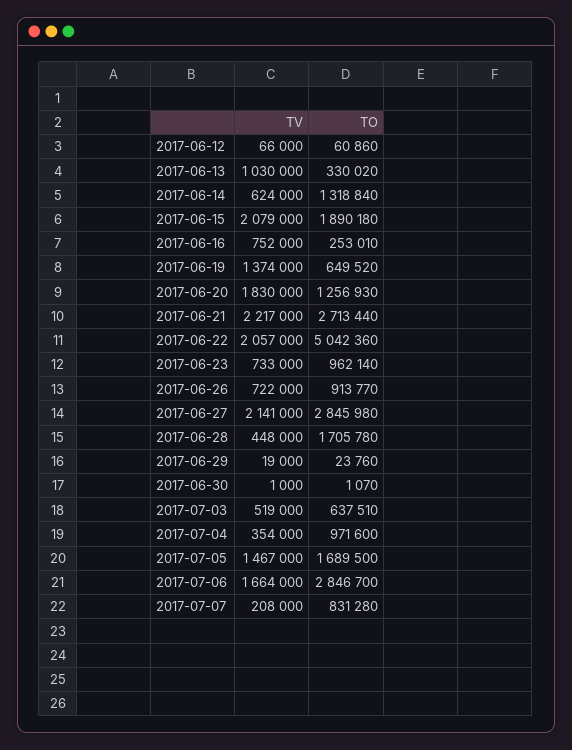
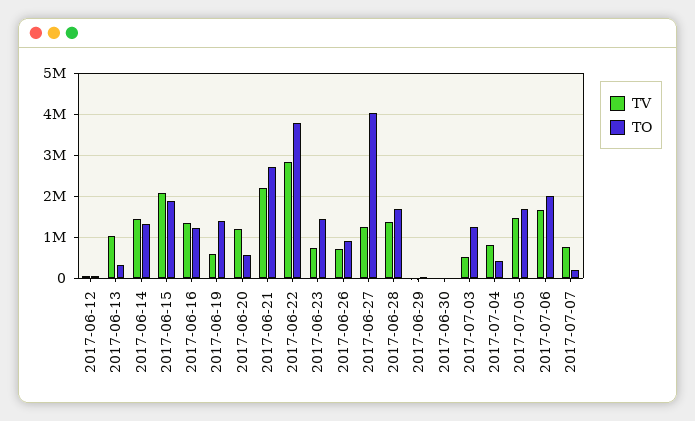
TV, 2017-06-14: 624000 -> 1400000
TV, 2017-06-16: 752000 -> 1400000
TO, 2017-06-16: 253010 -> 1200000
TV, 2017-06-19: 1374000 -> 600000
TO, 2017-06-19: 649520 -> 1400000
TV, 2017-06-20: 1830000 -> 1200000
TO, 2017-06-20: 1256930 -> 600000
TV, 2017-06-22: 2057000 -> 2800000
TO, 2017-06-22: 5042360 -> 3800000
TO, 2017-06-23: 962140 -> 1400000
TV, 2017-06-27: 2141000 -> 1200000
TO, 2017-06-27: 2845980 -> 4000000
TV, 2017-06-28: 448000 -> 1400000
TO, 2017-07-03: 637510 -> 1200000
TV, 2017-07-04: 354000 -> 800000
TO, 2017-07-04: 971600 -> 400000
TO, 2017-07-06: 2846700 -> 2000000
TV, 2017-07-07: 208000 -> 800000
TO, 2017-07-07: 831280 -> 200000

